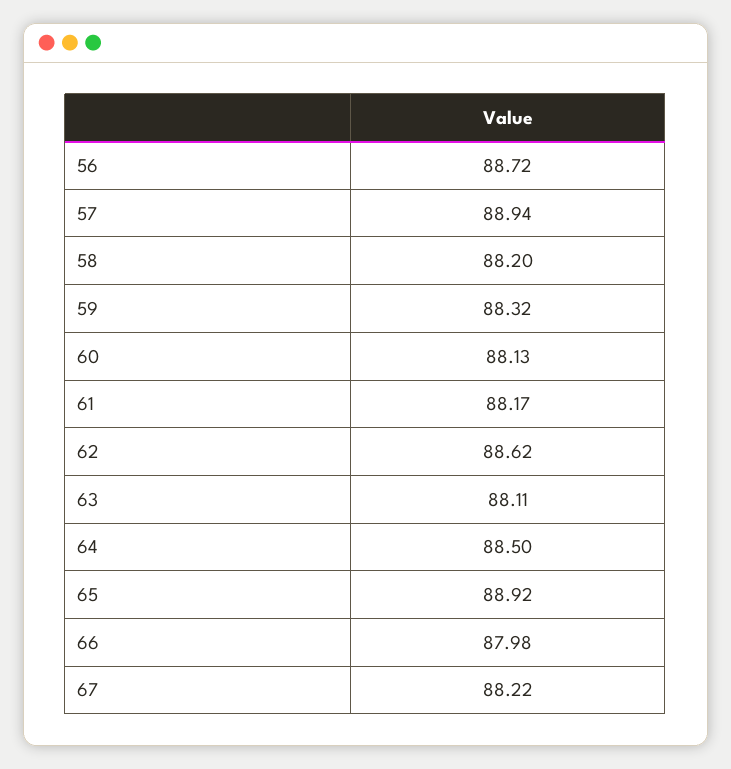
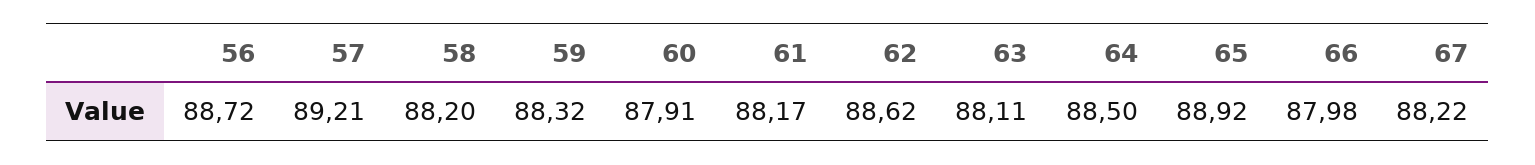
57: 88.94 -> 89.21
60: 88.13 -> 87.91

